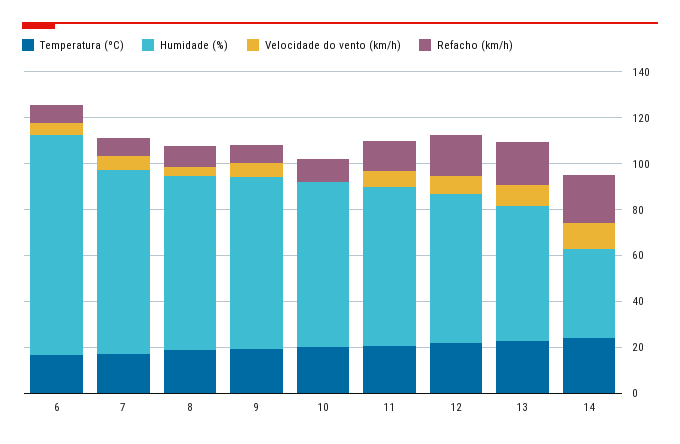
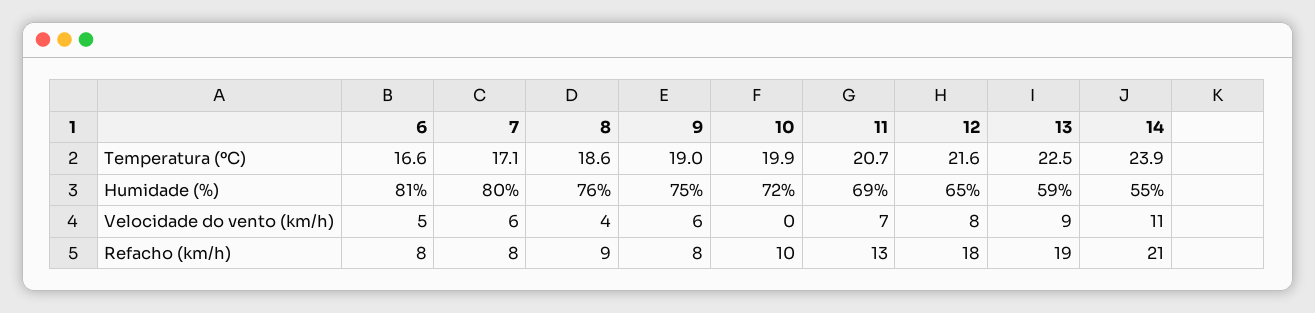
Humidade (%), 6: 95 -> 81
Humidade (%), 14: 40 -> 55

